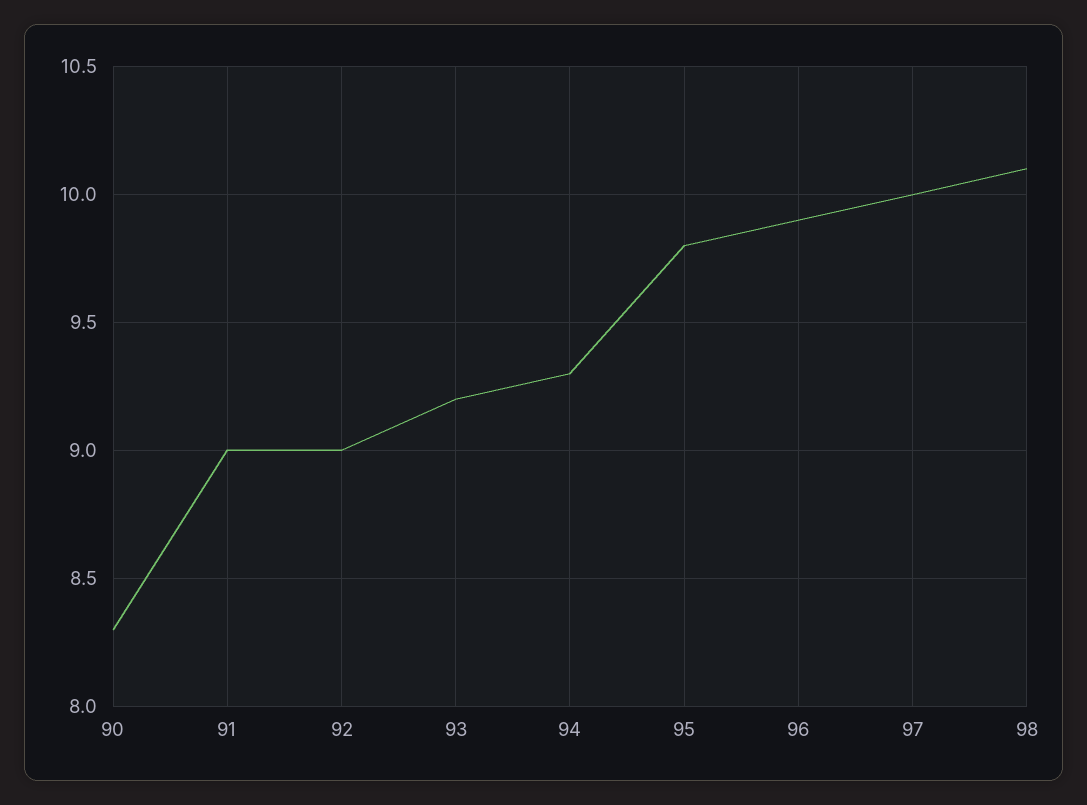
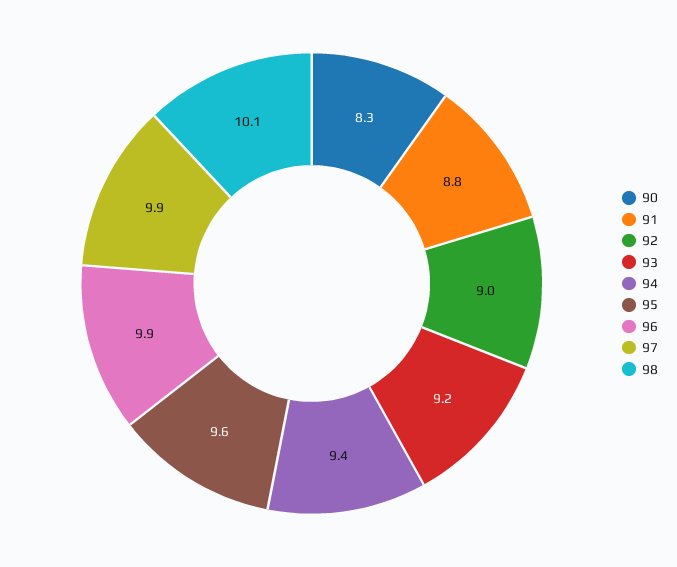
91: 9 -> 8.8
94: 9.3 -> 9.4
95: 9.8 -> 9.6
97: 10 -> 9.9

